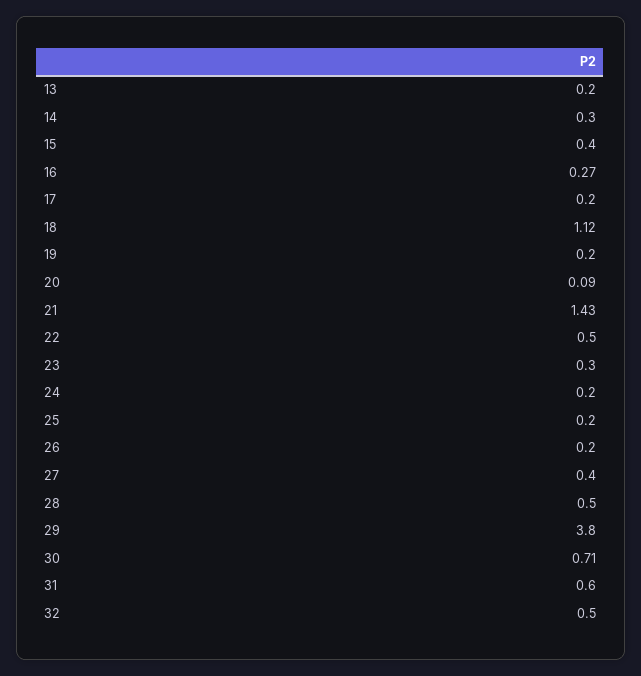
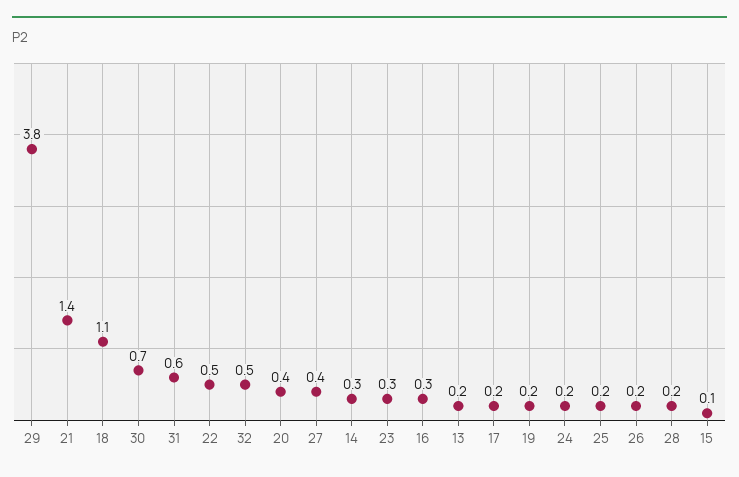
15: 0.4 -> 0.1
20: 0.09 -> 0.4
28: 0.5 -> 0.2

